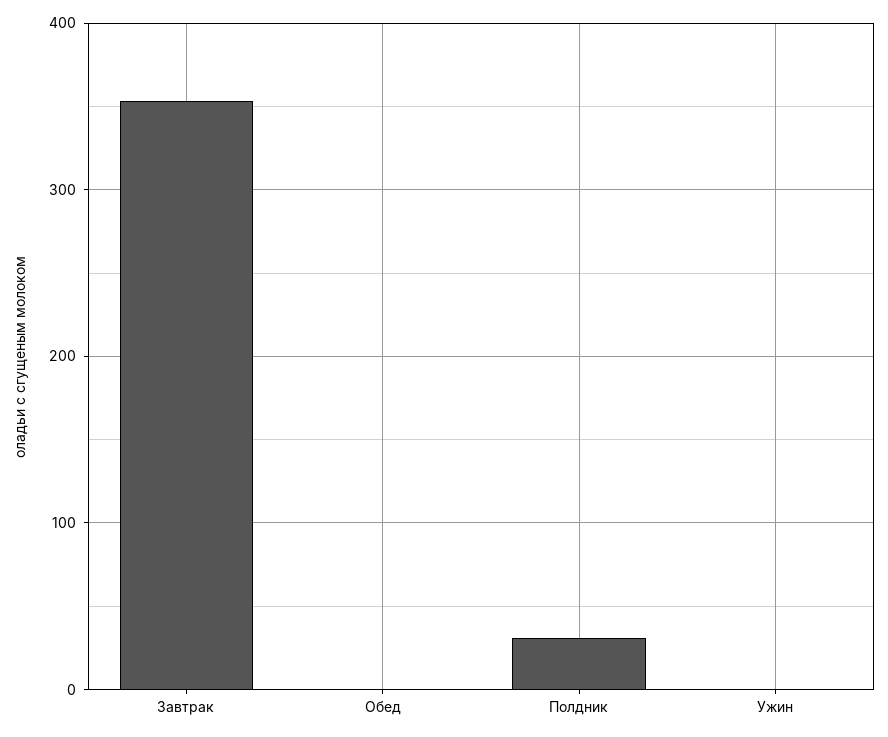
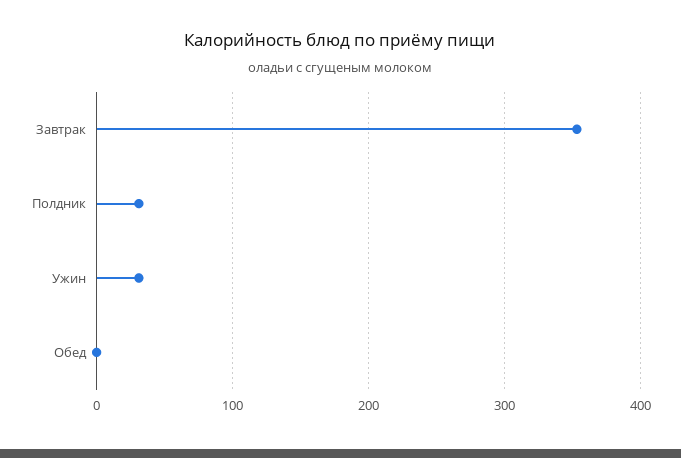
Ужин: 0 -> 30

